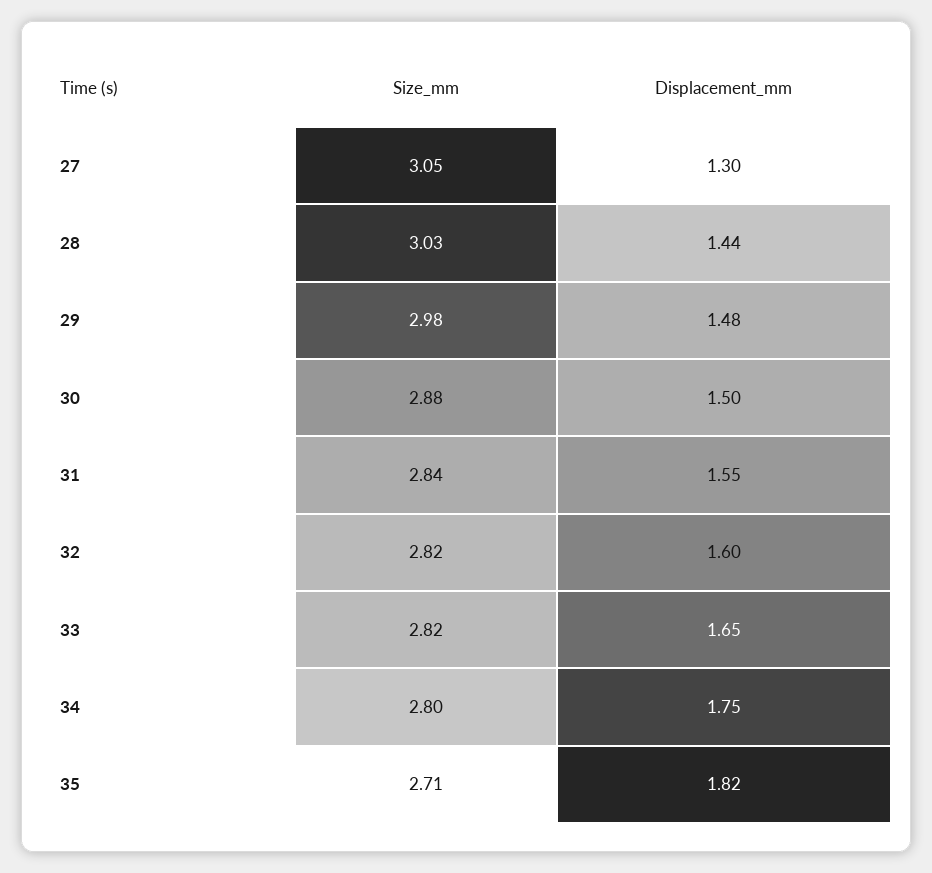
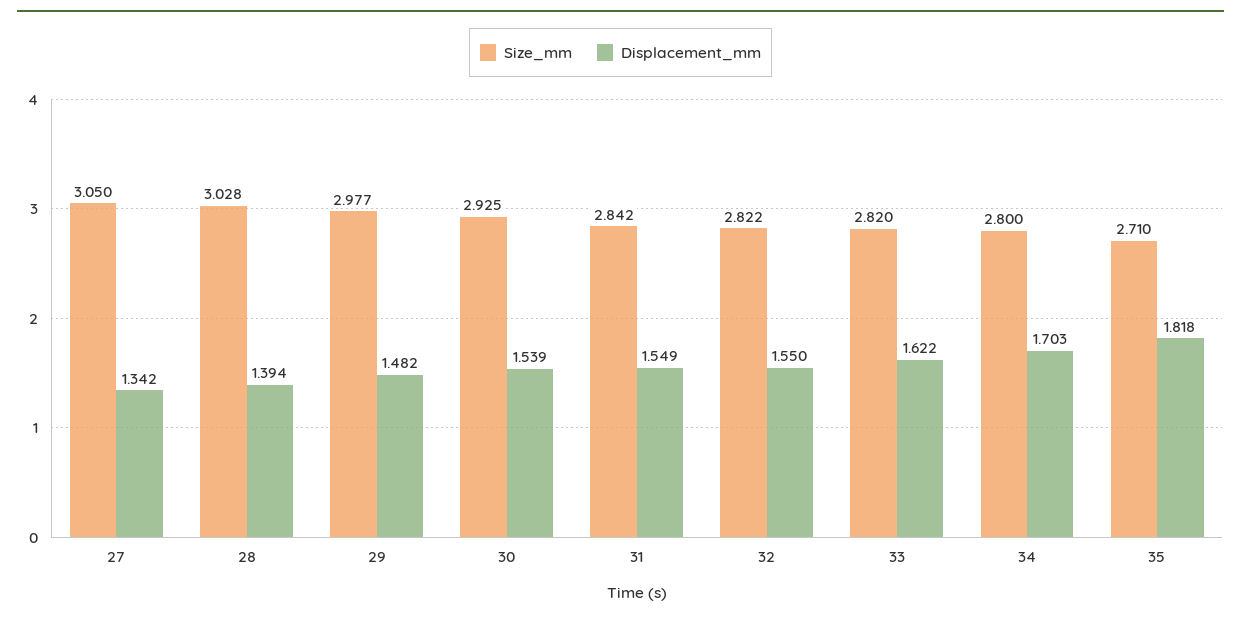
Displacement_mm, 27: 1.3 -> 1.342
Displacement_mm, 28: 1.44 -> 1.394
Size_mm, 30: 2.88 -> 2.925
Displacement_mm, 30: 1.5 -> 1.539
Displacement_mm, 32: 1.6 -> 1.55
Displacement_mm, 33: 1.65 -> 1.622
Displacement_mm, 34: 1.75 -> 1.703

